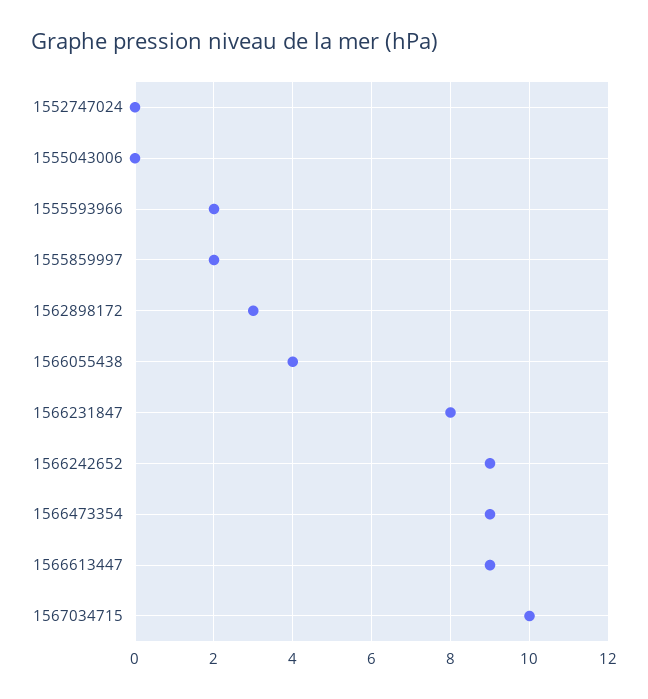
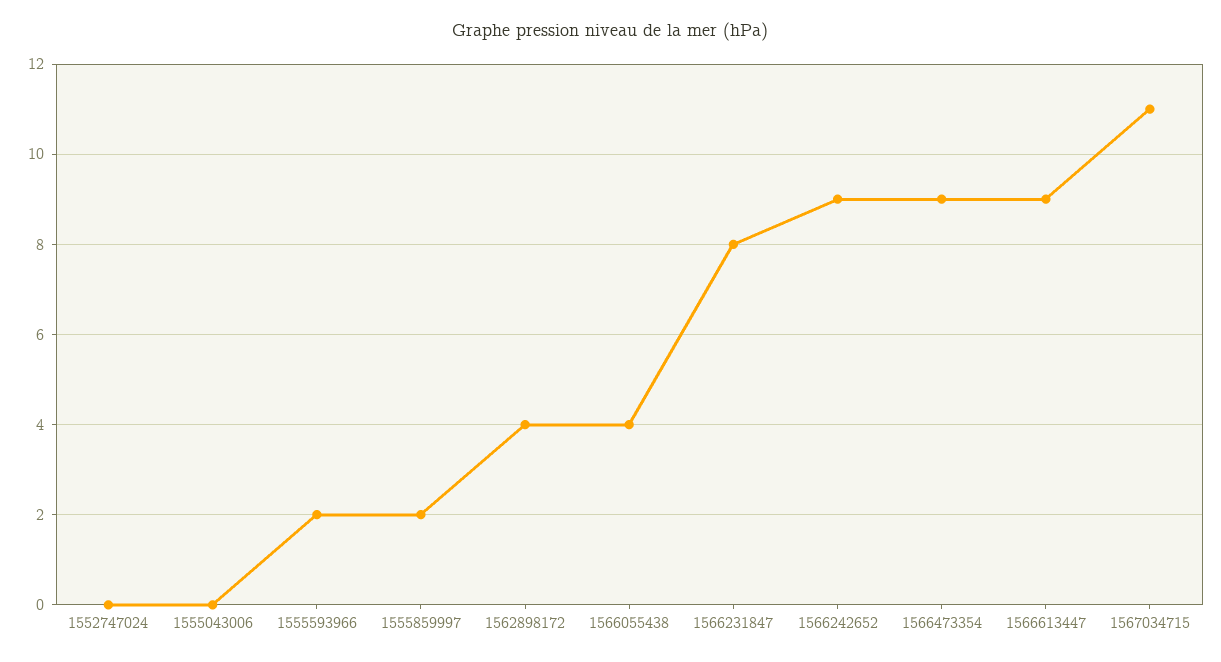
1562898172: 3 -> 4
1567034715: 10 -> 11

